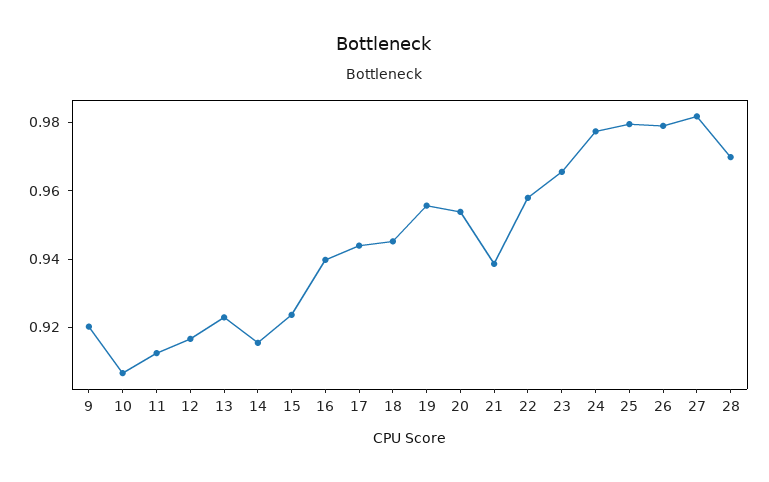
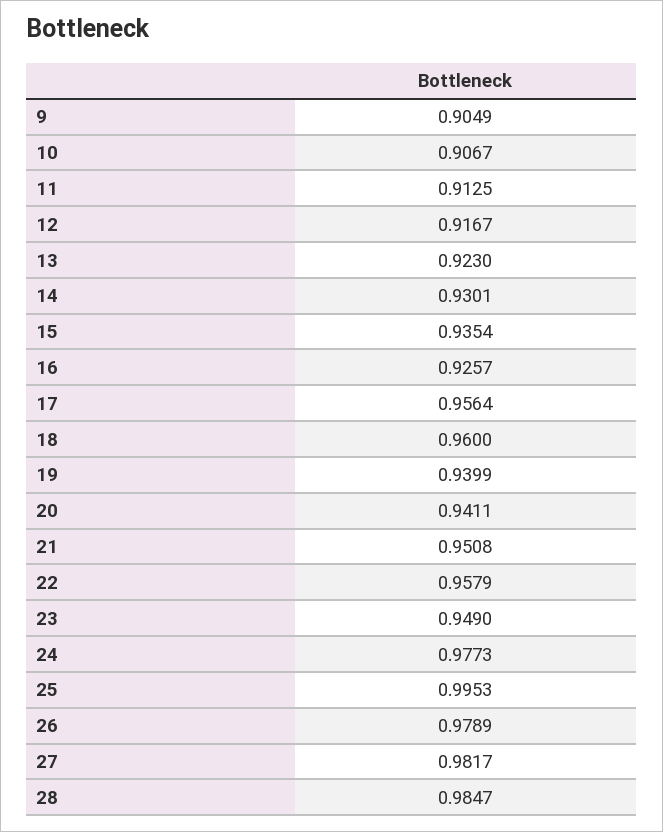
9: 0.92 -> 0.9049
14: 0.915 -> 0.9301
15: 0.925 -> 0.9354
16: 0.94 -> 0.9257
17: 0.945 -> 0.9564
18: 0.945 -> 0.96
19: 0.955 -> 0.9399
20: 0.955 -> 0.9411
21: 0.94 -> 0.9508
23: 0.965 -> 0.949
25: 0.98 -> 0.9953
28: 0.97 -> 0.9847

